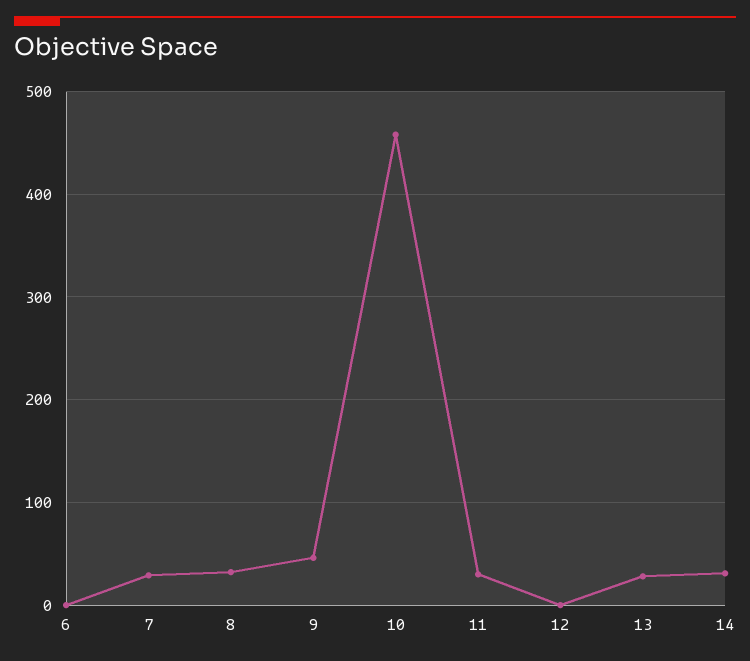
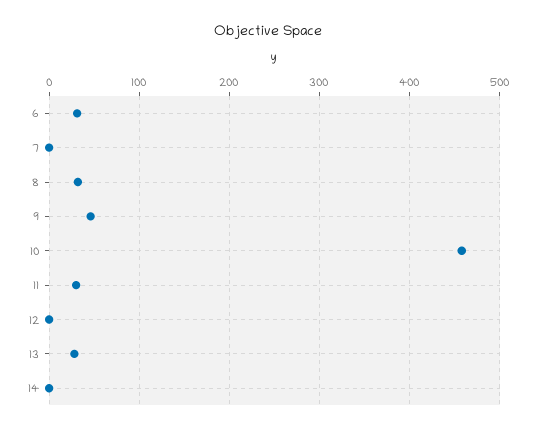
6: 0 -> 30
7: 30 -> 0
14: 30 -> 0

